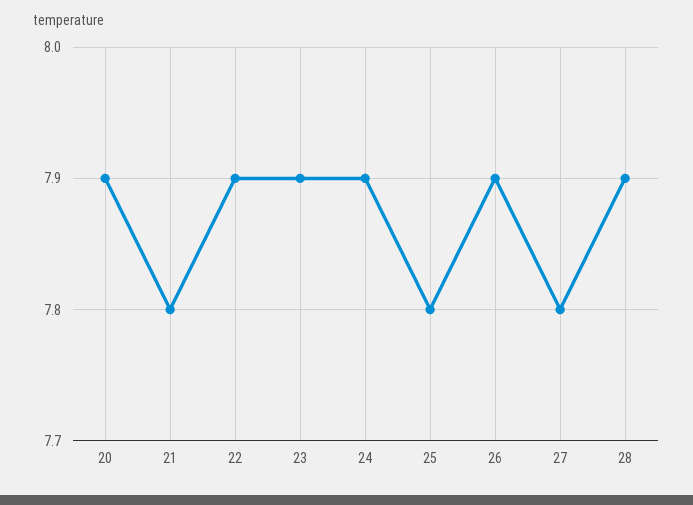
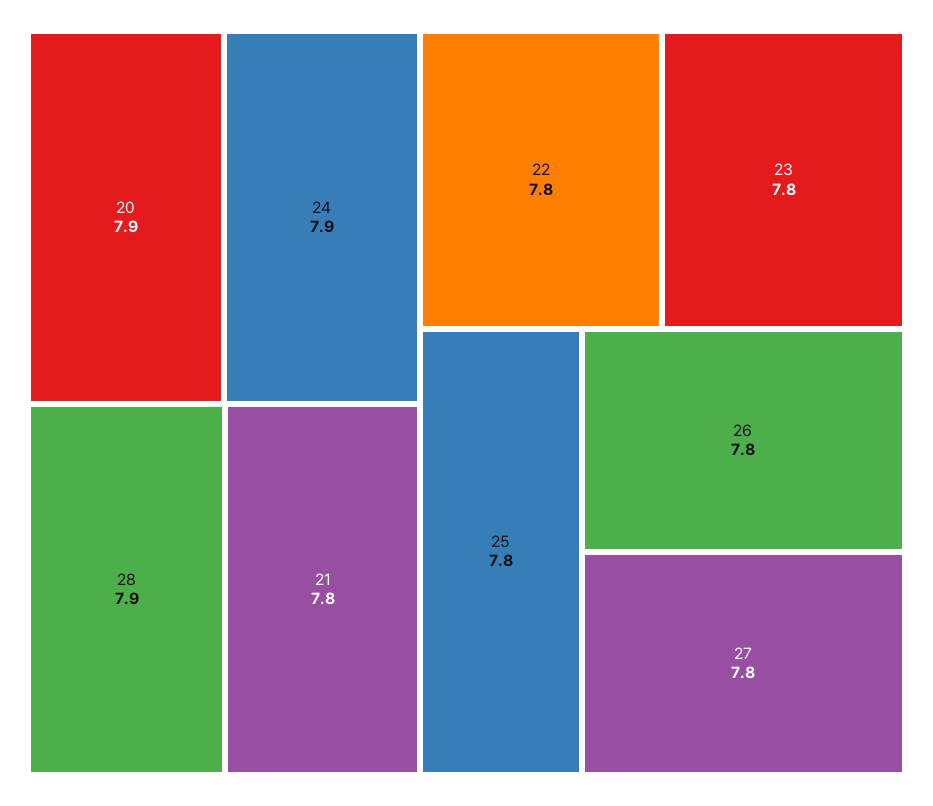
22: 7.9 -> 7.8
23: 7.9 -> 7.8
26: 7.9 -> 7.8

